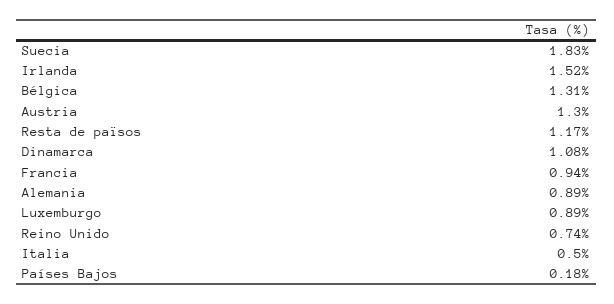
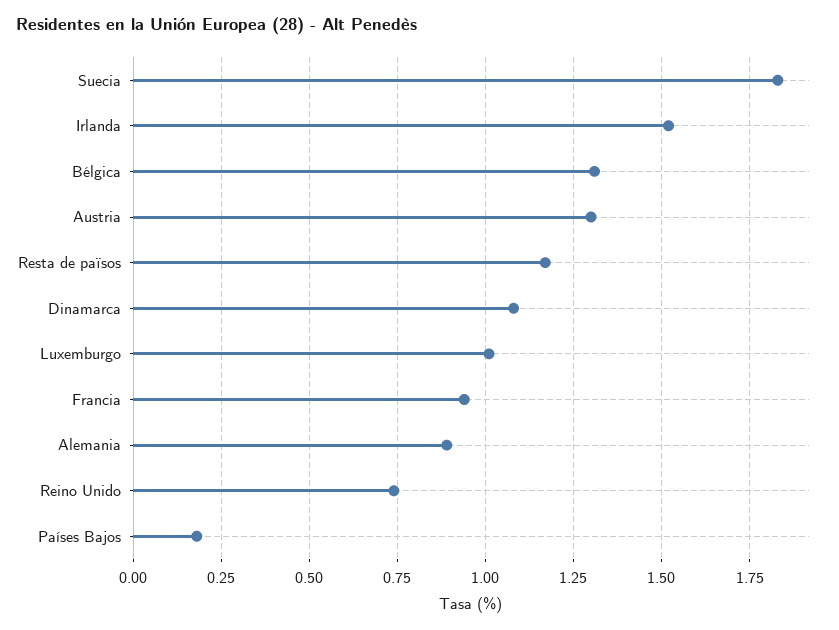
Luxemburgo: 0.89 -> 1
Italia: 0.5 -> none

